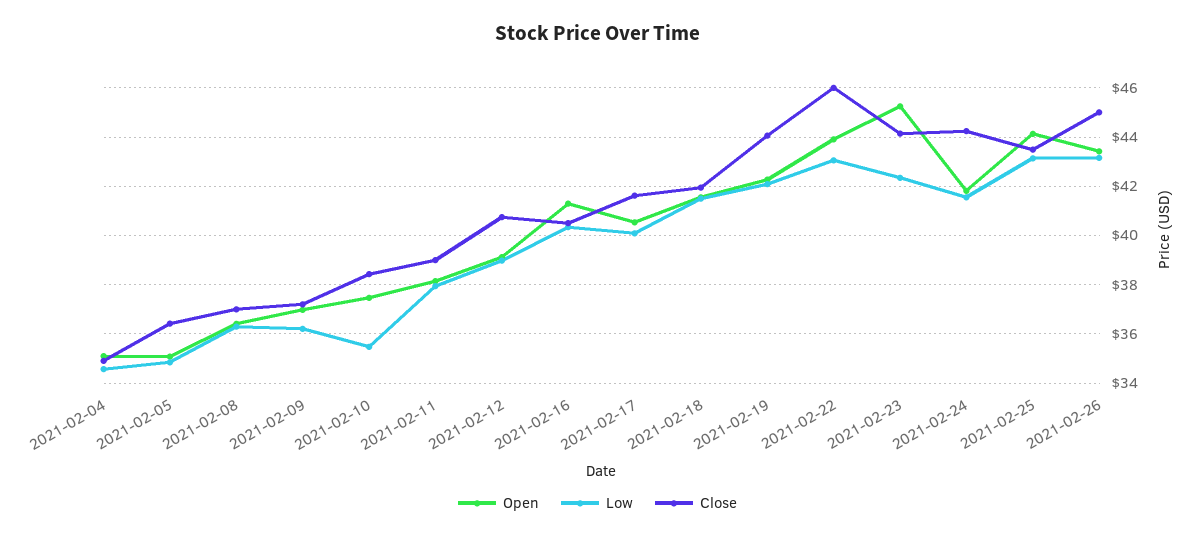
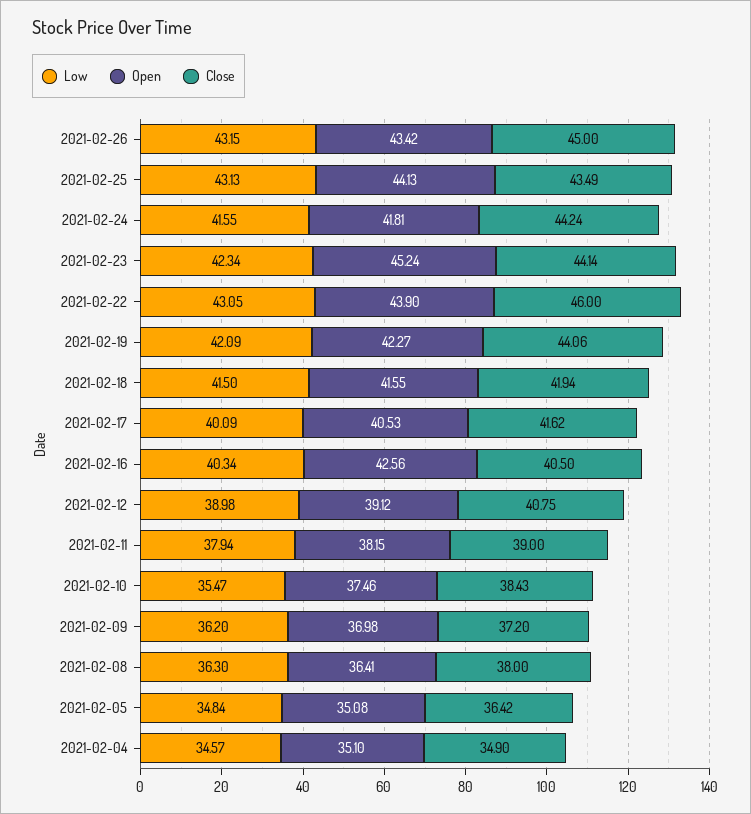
Close, 2021-02-08: 37 -> 38
Open, 2021-02-16: 41.25 -> 42.56

